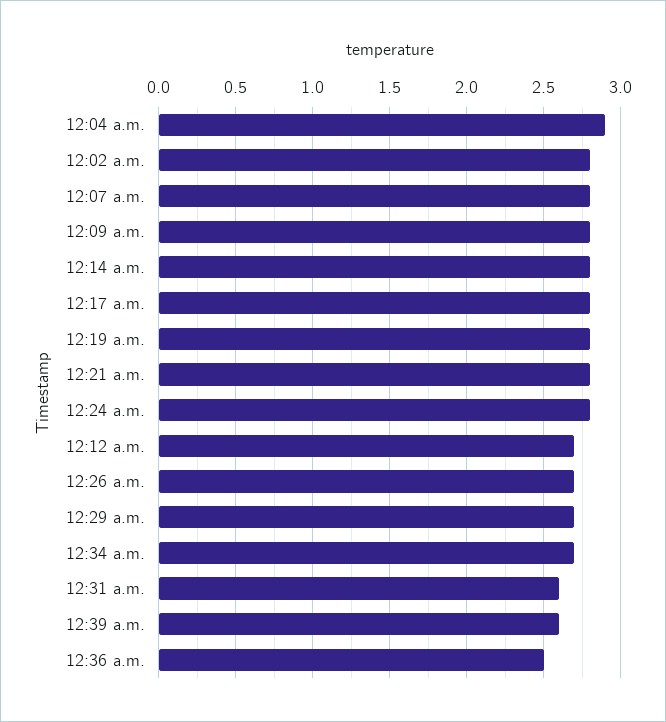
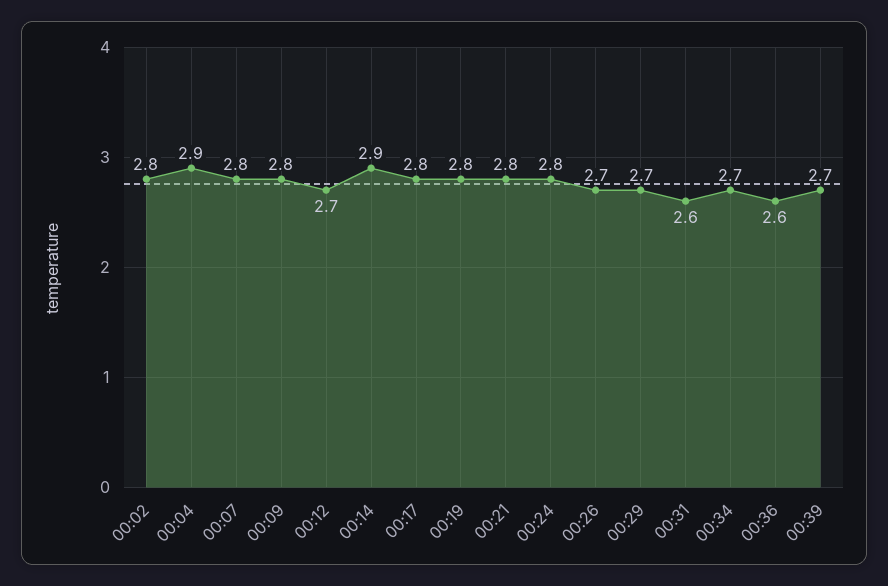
12:14 a.m.: 2.8 -> 2.9
12:39 a.m.: 2.6 -> 2.7
12:36 a.m.: 2.5 -> 2.6

